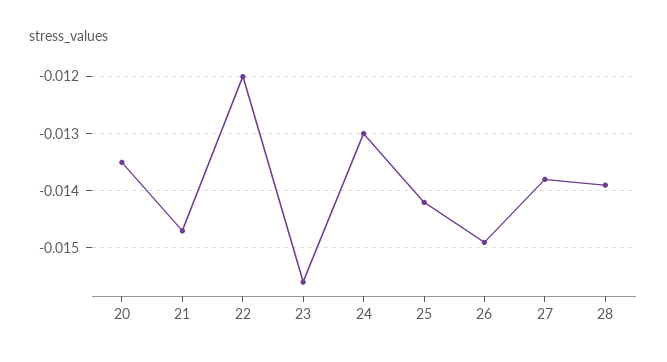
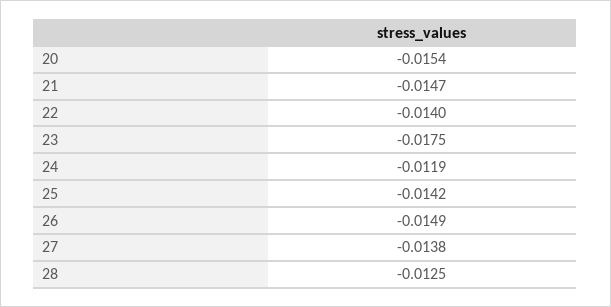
20: -0.0135 -> -0.0154
22: -0.012 -> -0.014
23: -0.0155 -> -0.0175
24: -0.013 -> -0.0119
28: -0.014 -> -0.0125

